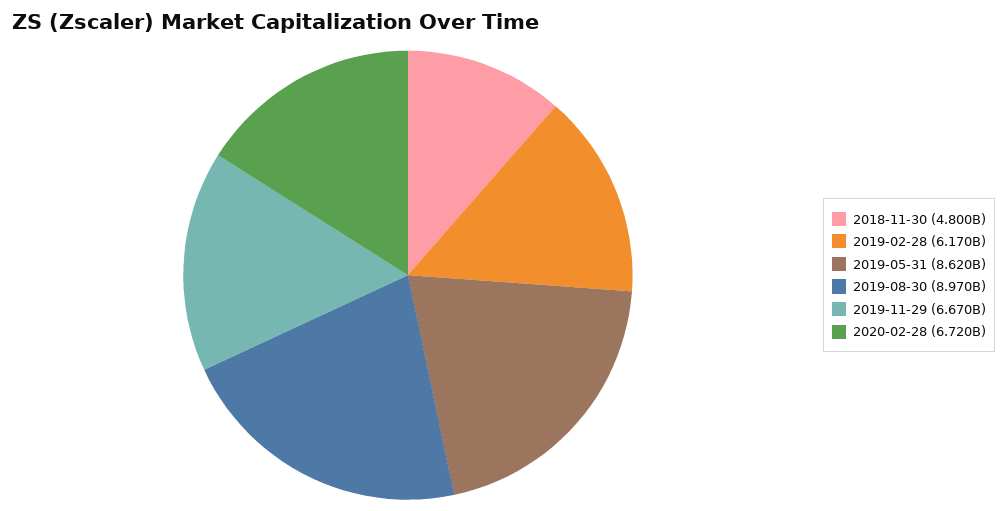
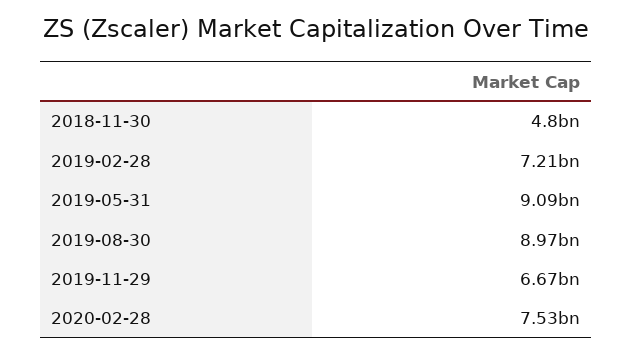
2019-02-28: 6170000000 -> 7210000000
2019-05-31: 8620000000 -> 9090000000
2020-02-28: 6720000000 -> 7530000000

